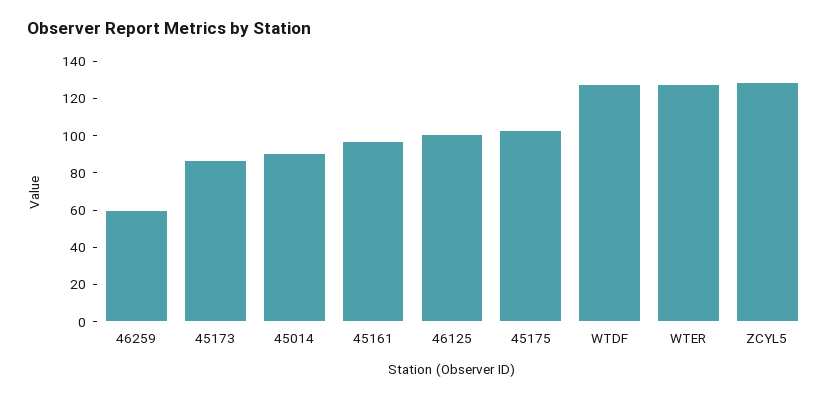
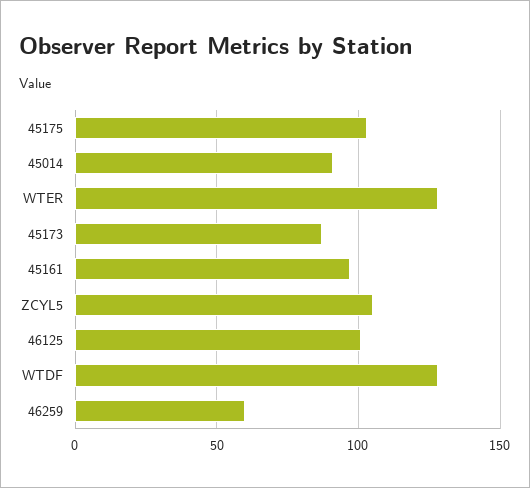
ZCYL5: 130 -> 105

